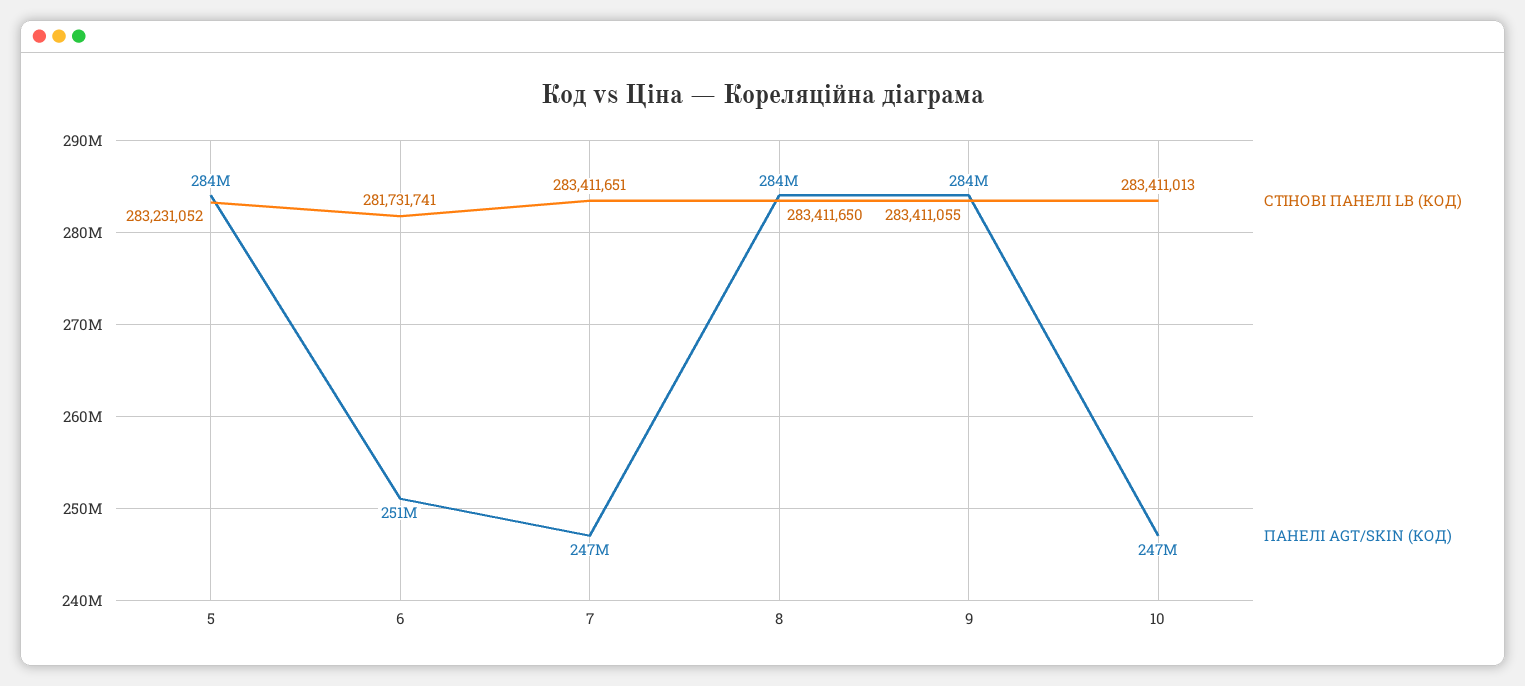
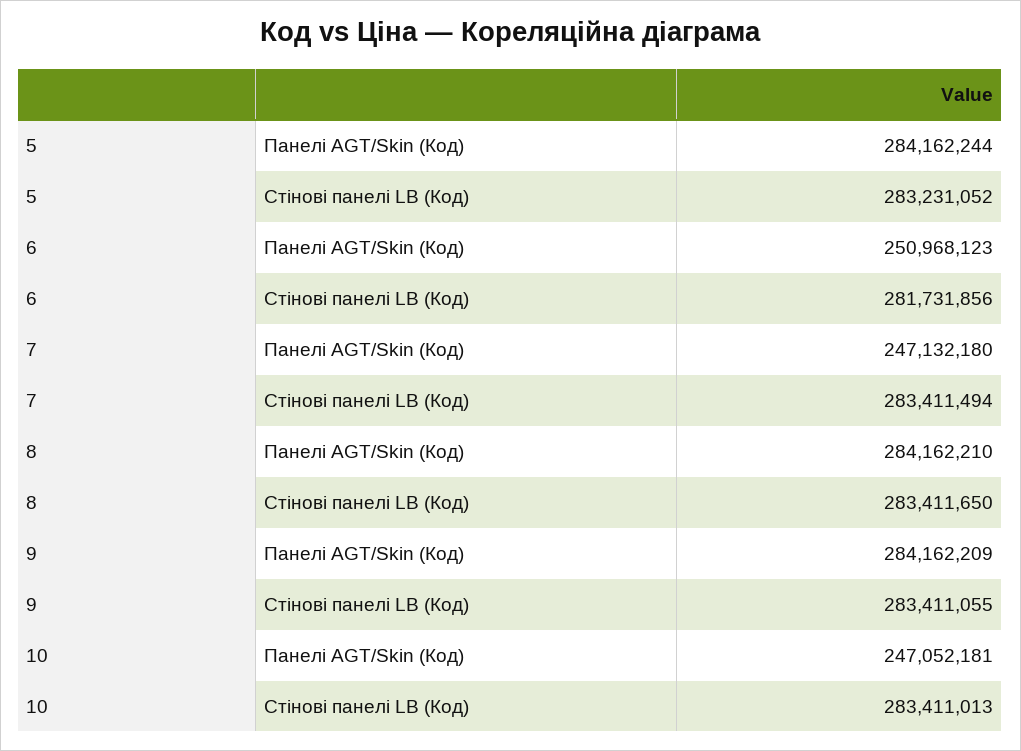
СТІНОВІ ПАНЕЛІ LB (КОД), 6: 281731741 -> 281731856
СТІНОВІ ПАНЕЛІ LB (КОД), 7: 283411651 -> 283411494

